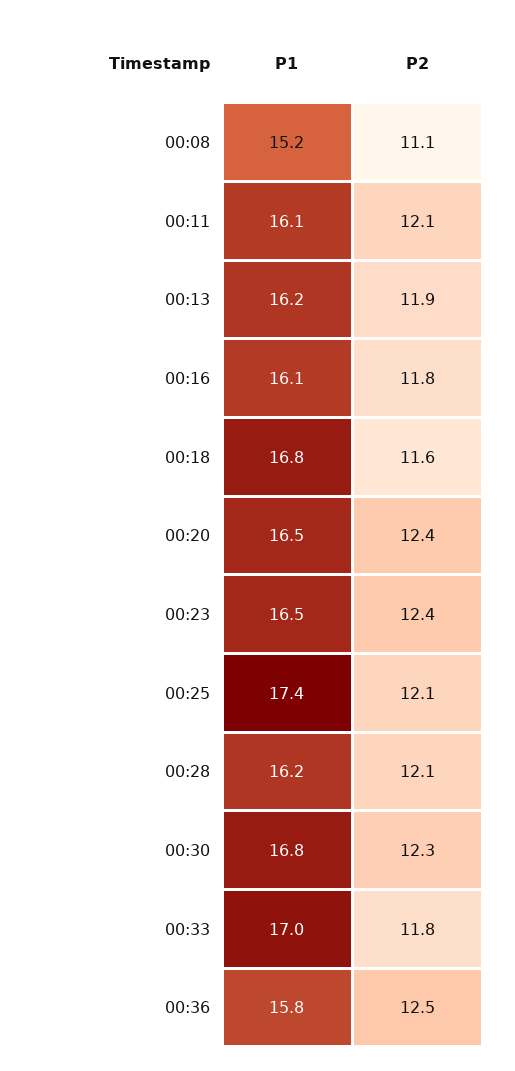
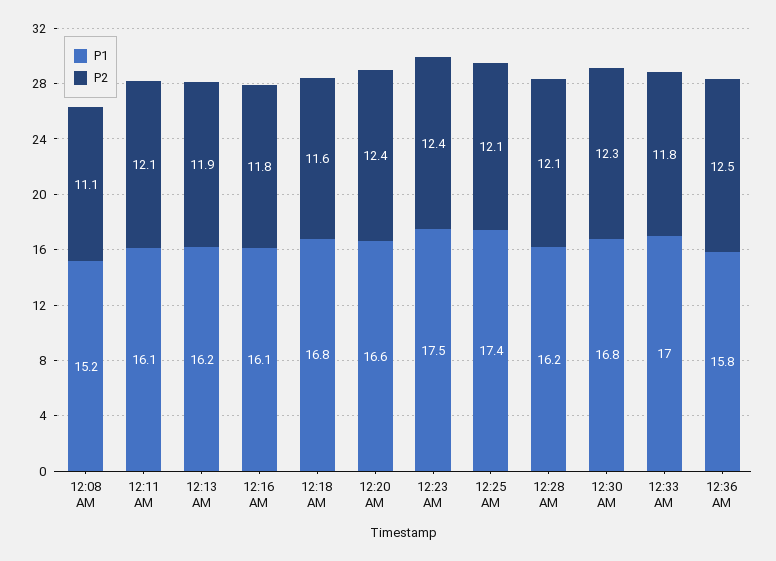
P1, 00:20: 16.5 -> 16.6
P1, 00:23: 16.5 -> 17.5

